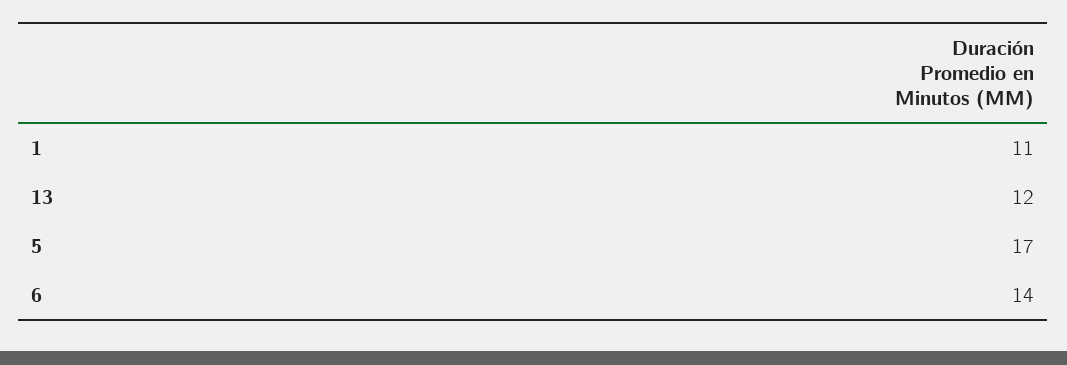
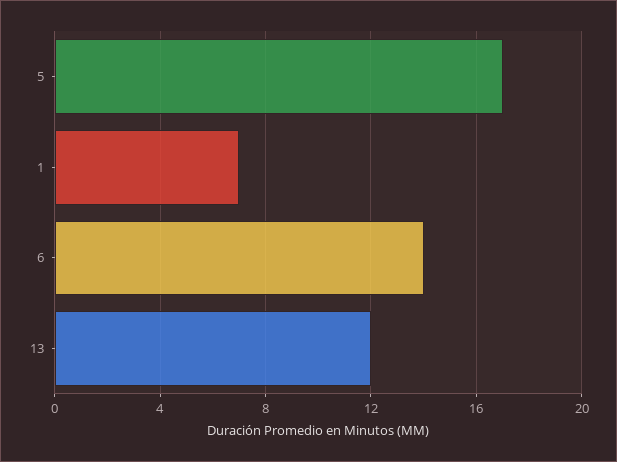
1: 11 -> 7

